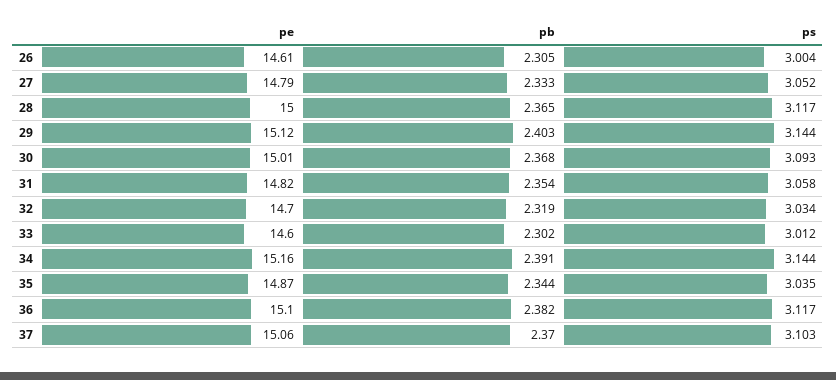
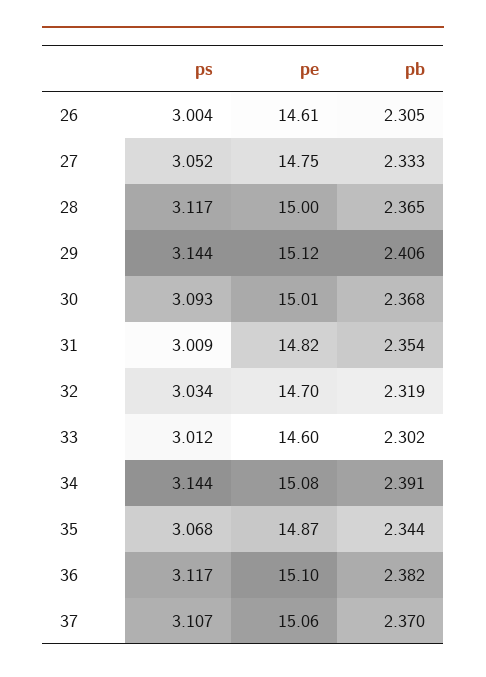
pe, 27: 14.79 -> 14.75
pb, 29: 2.403 -> 2.406
ps, 31: 3.058 -> 3.009
pe, 34: 15.16 -> 15.08
ps, 35: 3.035 -> 3.068
ps, 37: 3.103 -> 3.107

